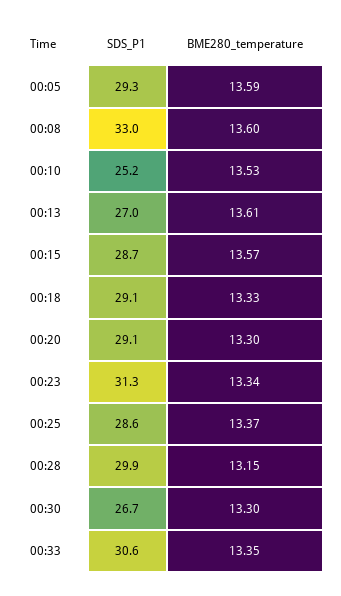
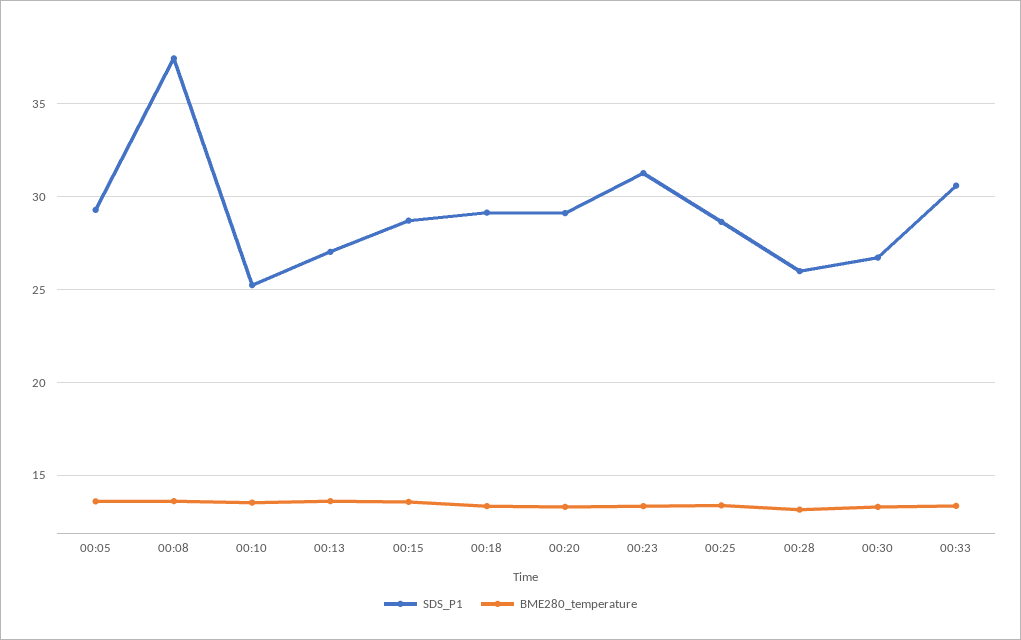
SDS_P1, 00:08: 33 -> 37.5
SDS_P1, 00:28: 29.9 -> 26

